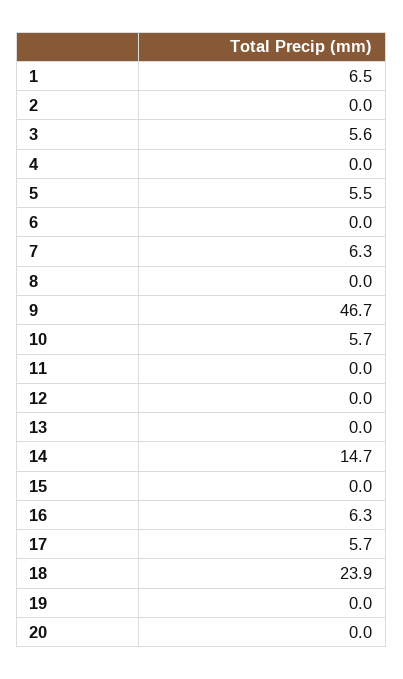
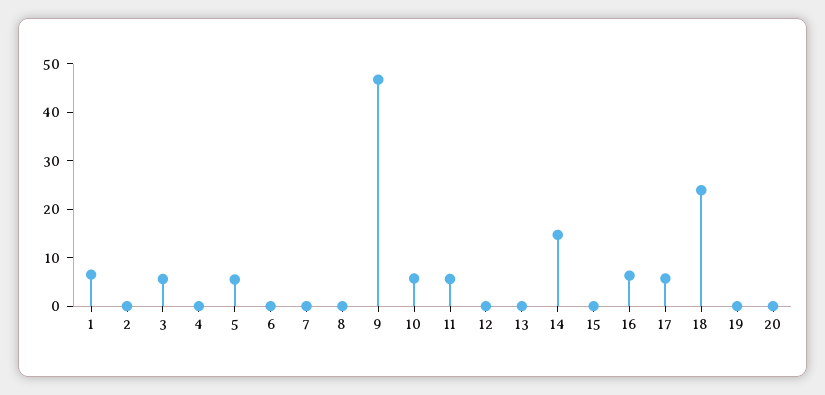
7: 6.3 -> 0
11: 0 -> 6

